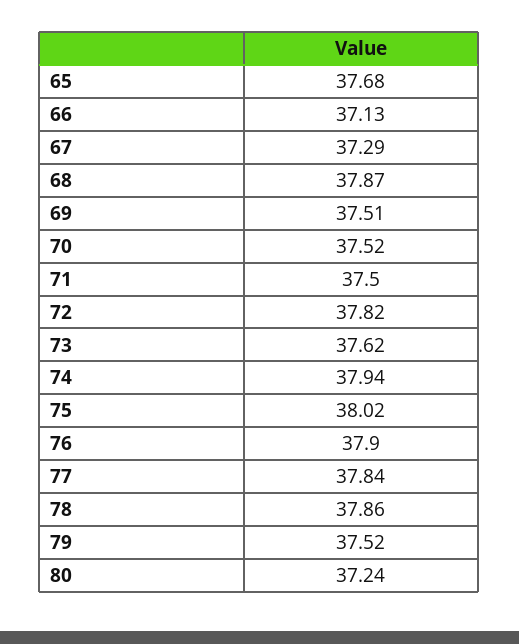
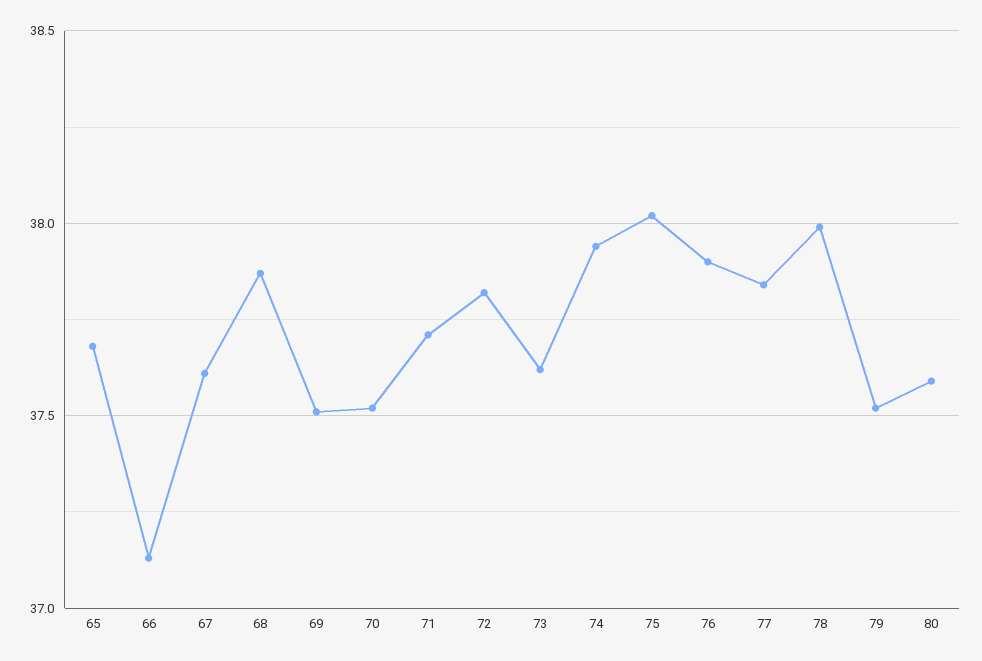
67: 37.29 -> 37.6
71: 37.5 -> 37.7
78: 37.86 -> 38
80: 37.24 -> 37.6

